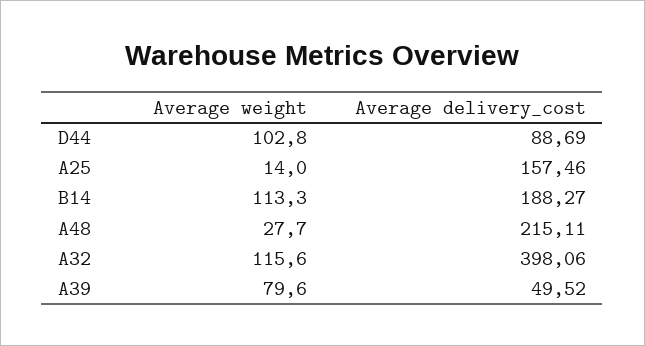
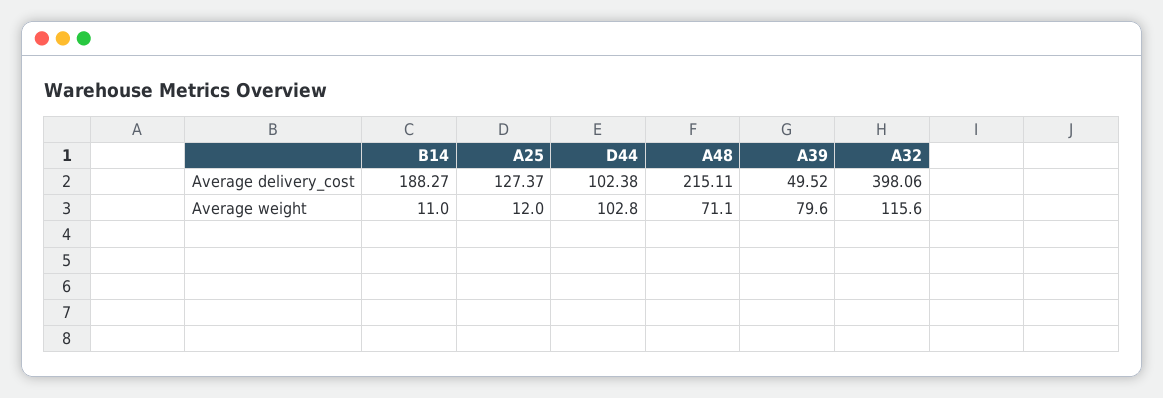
Average delivery_cost, D44: 88.69 -> 102.38
Average weight, A25: 14 -> 12
Average delivery_cost, A25: 157.46 -> 127.37
Average weight, B14: 113.3 -> 11
Average weight, A48: 27.7 -> 71.1

